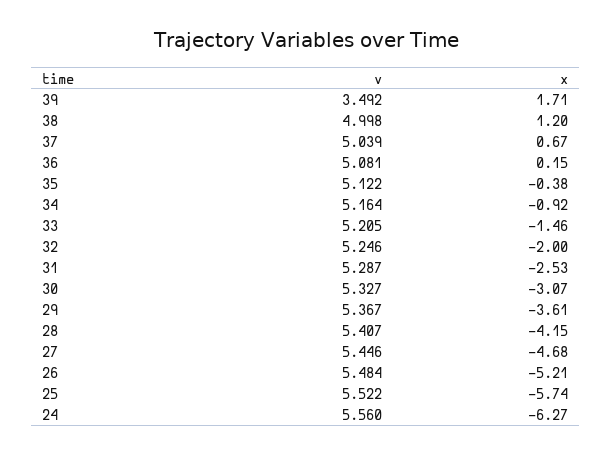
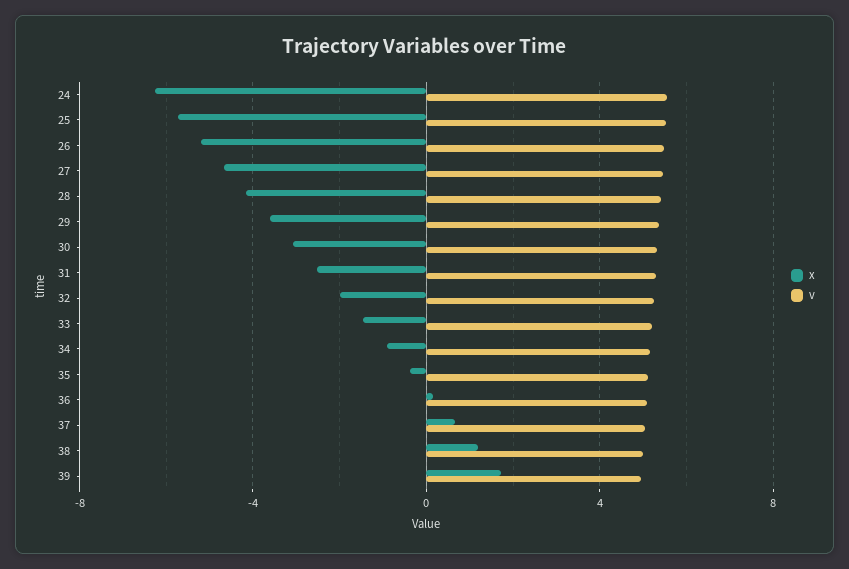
v, 39: 3.492 -> 5

